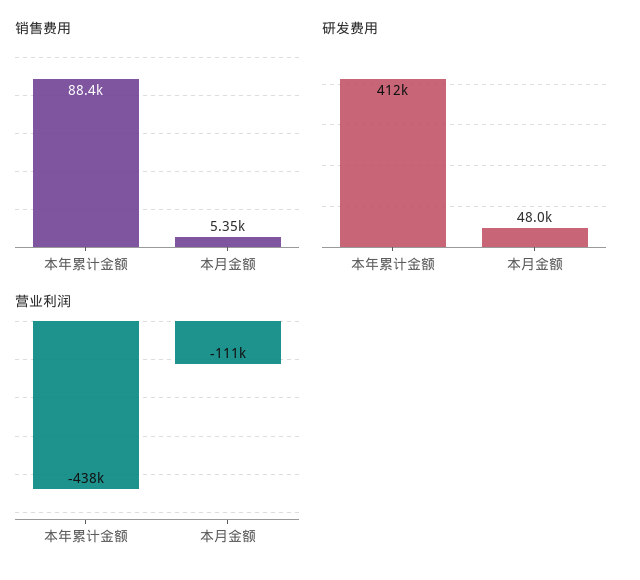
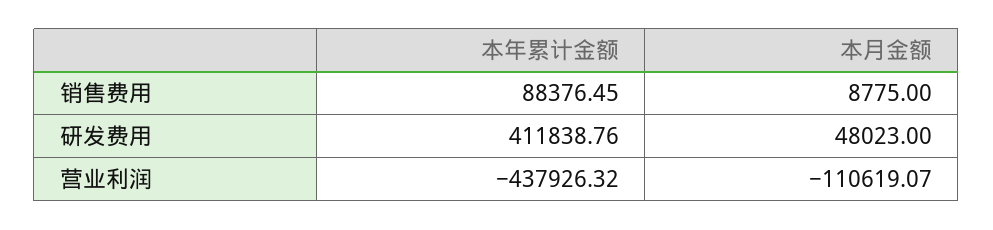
销售费用, 本月金额: 5350 -> 8775

